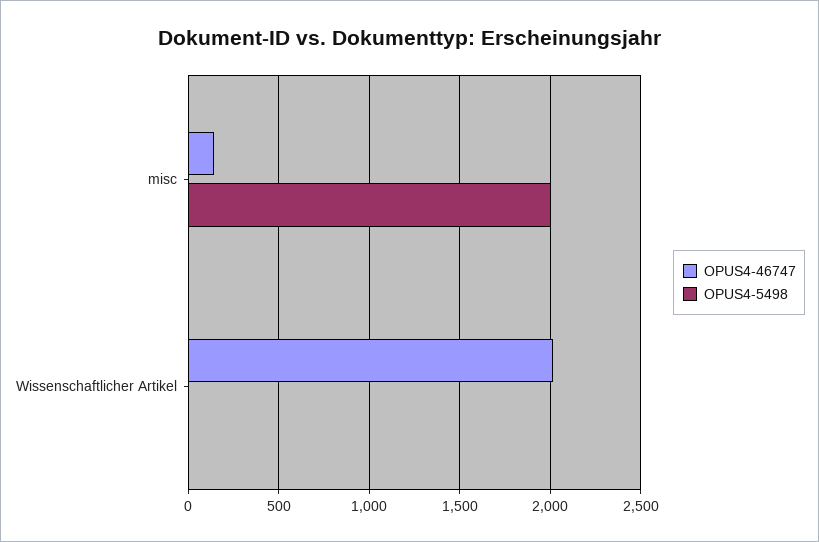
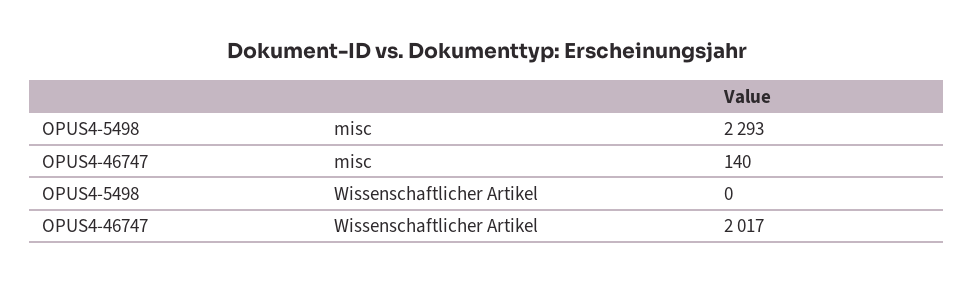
OPUS4-5498, misc: 2000 -> 2293

